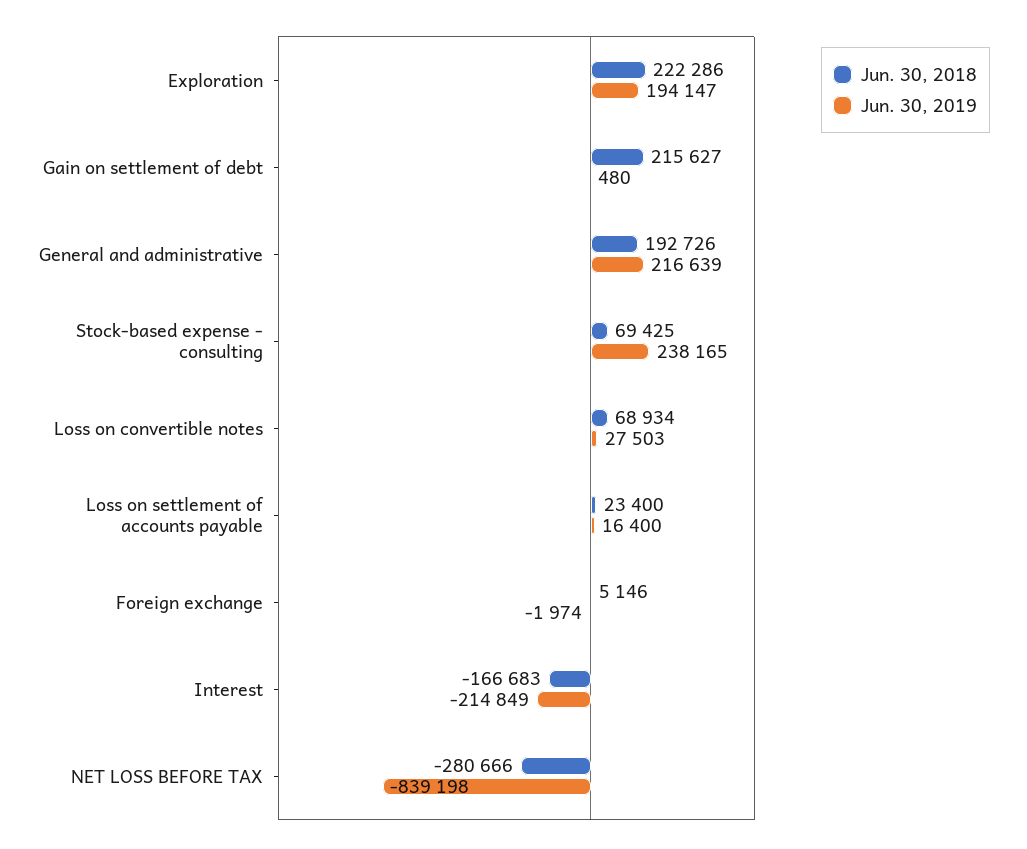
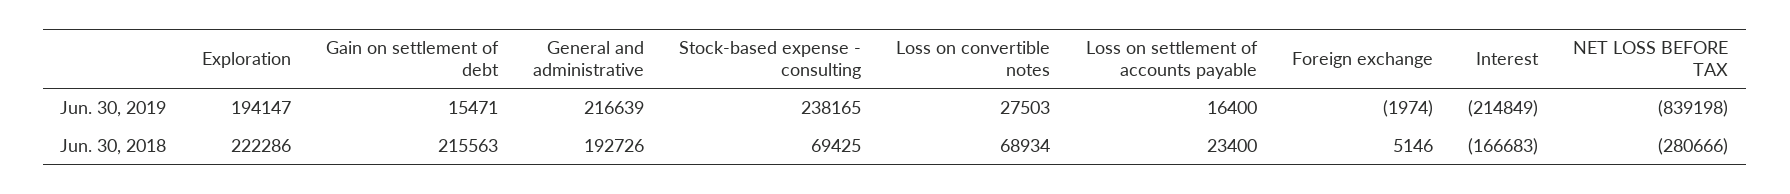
Jun. 30, 2018, Gain on settlement of debt: 215627 -> 215563
Jun. 30, 2019, Gain on settlement of debt: 480 -> 15471

